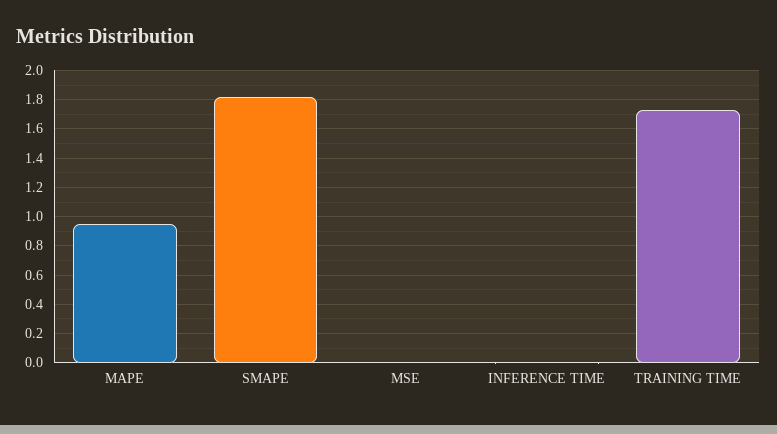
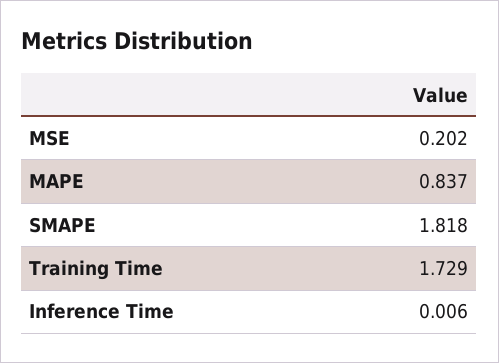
MAPE: 0.95 -> 0.837
MSE: 0 -> 0.202

